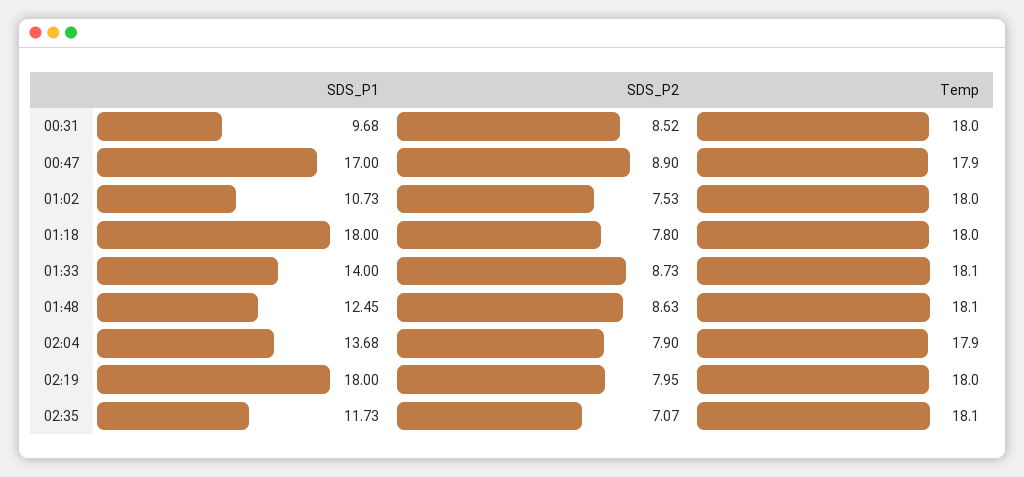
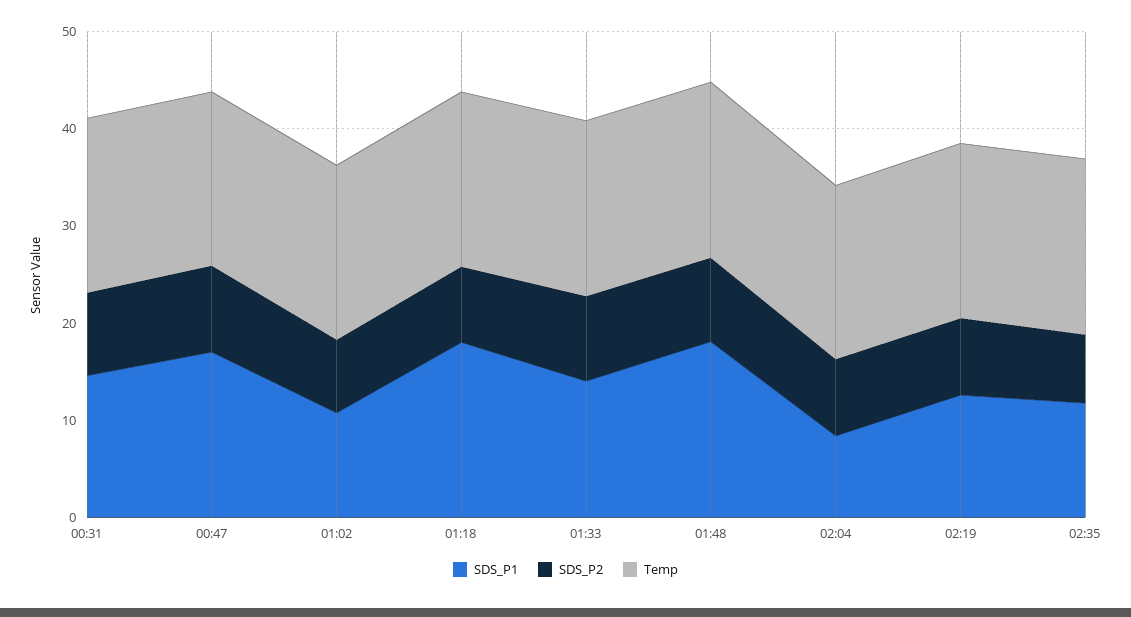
SDS_P1, 00:31: 9.68 -> 14
SDS_P1, 01:48: 12.45 -> 18
SDS_P1, 02:04: 13.68 -> 8
SDS_P1, 02:19: 18 -> 12

